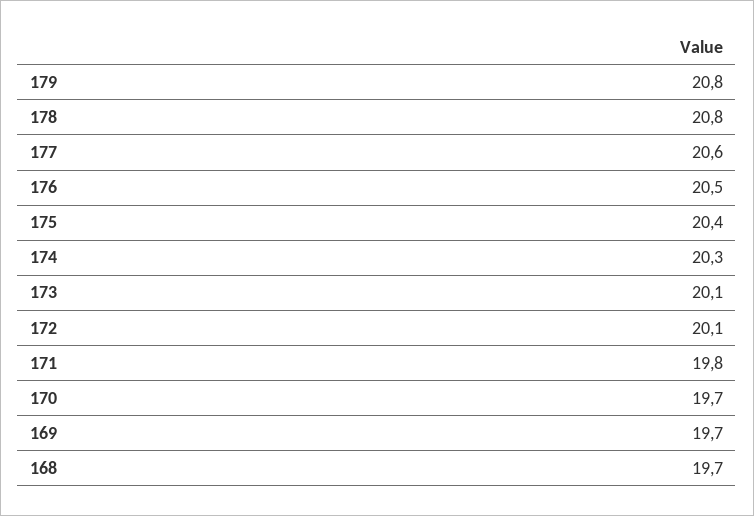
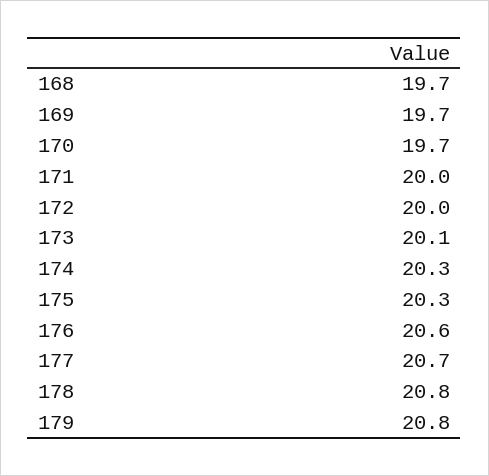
177: 20.6 -> 20.7
176: 20.5 -> 20.6
175: 20.4 -> 20.3
172: 20.1 -> 20
171: 19.8 -> 20

